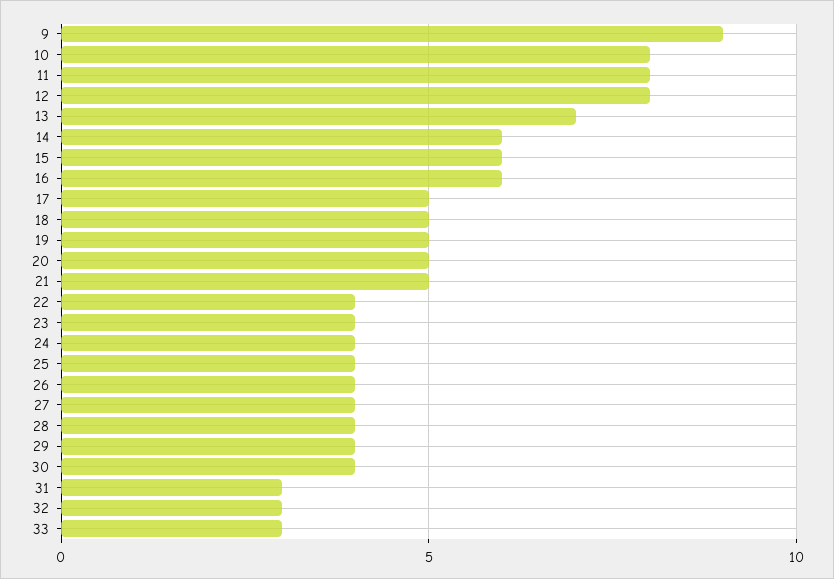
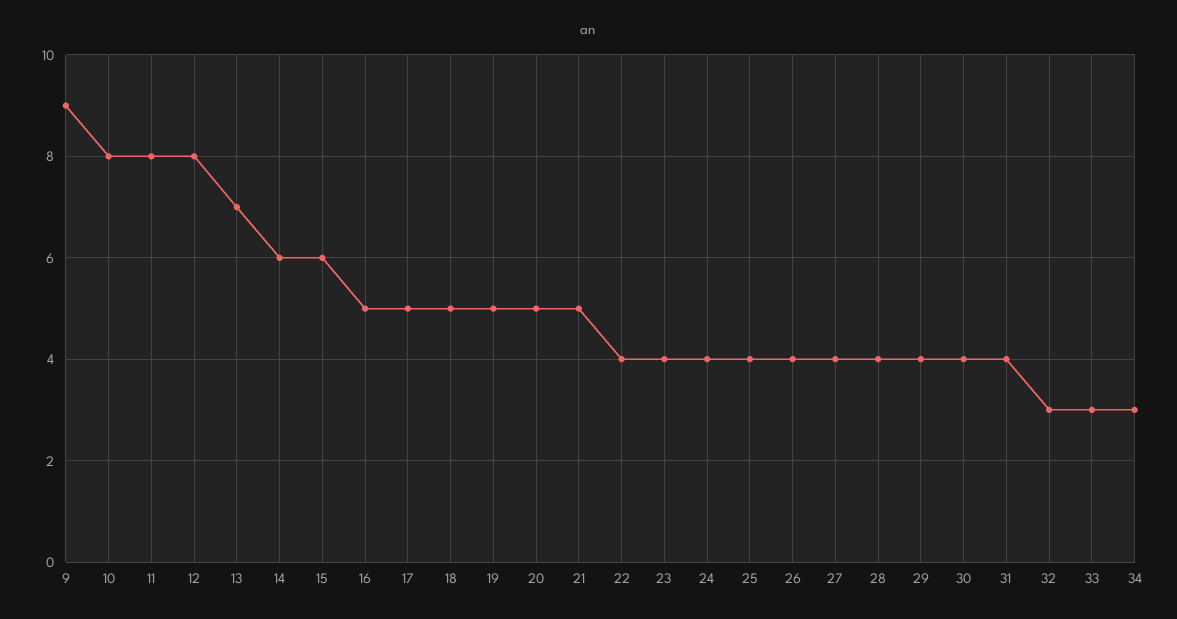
16: 6 -> 5
31: 3 -> 4
34: none -> 3

